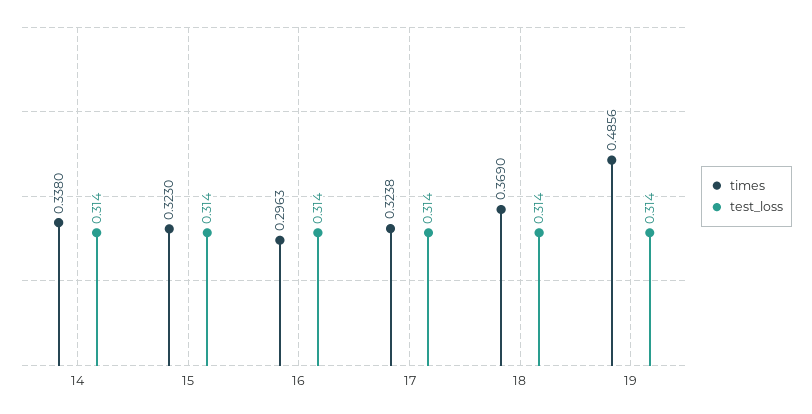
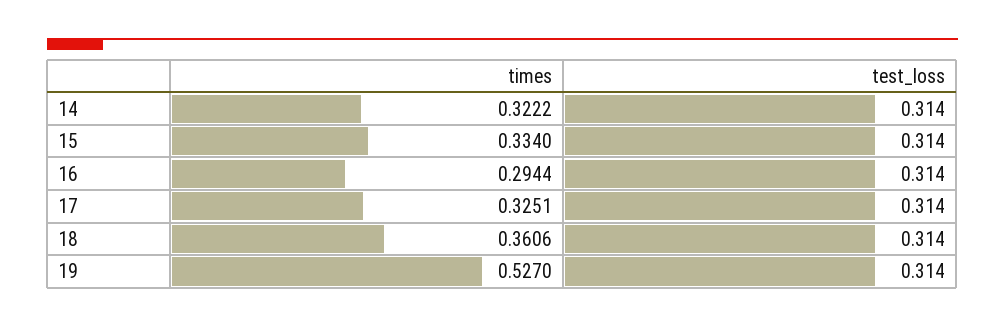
times, 14: 0.338 -> 0.3222
times, 15: 0.323 -> 0.334
times, 16: 0.2963 -> 0.2944
times, 17: 0.3238 -> 0.3251
times, 18: 0.369 -> 0.3606
times, 19: 0.4856 -> 0.527

